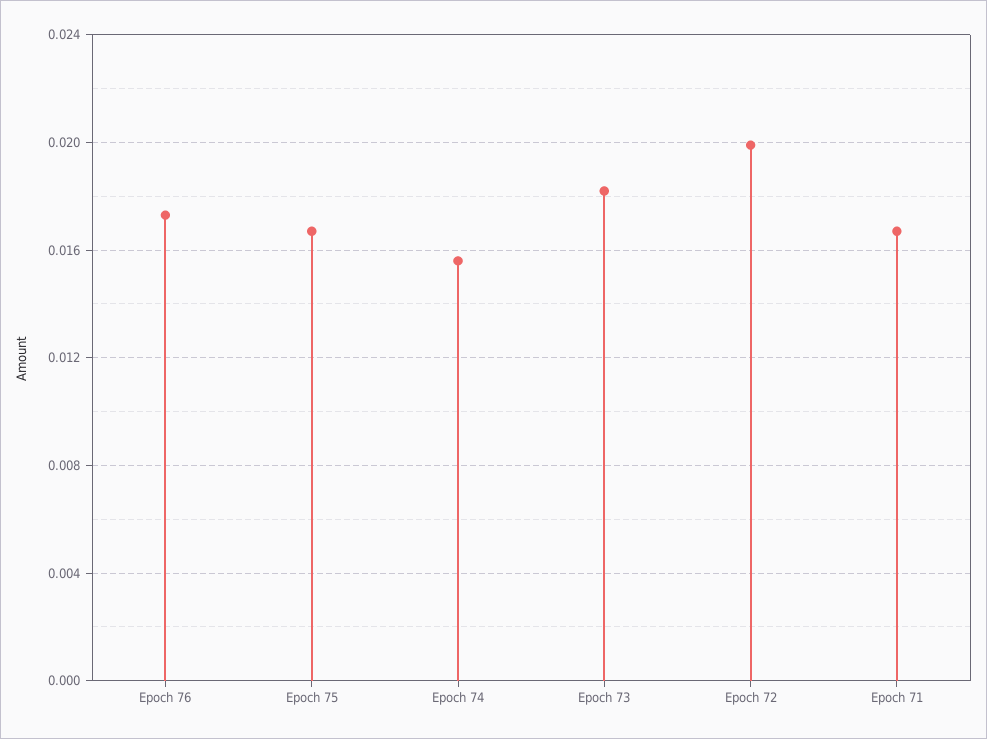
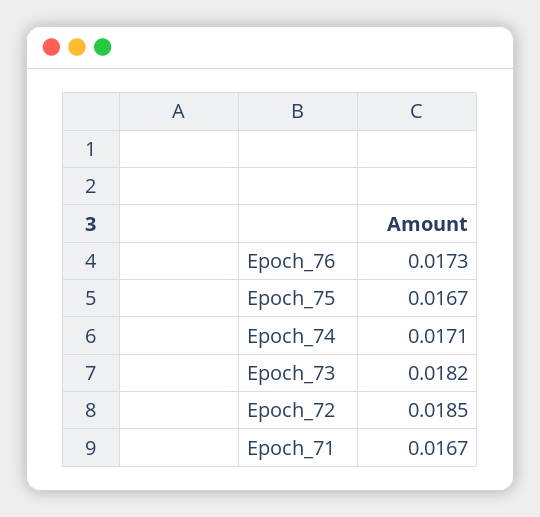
Epoch 74: 0.0155 -> 0.0171
Epoch 72: 0.02 -> 0.0185

